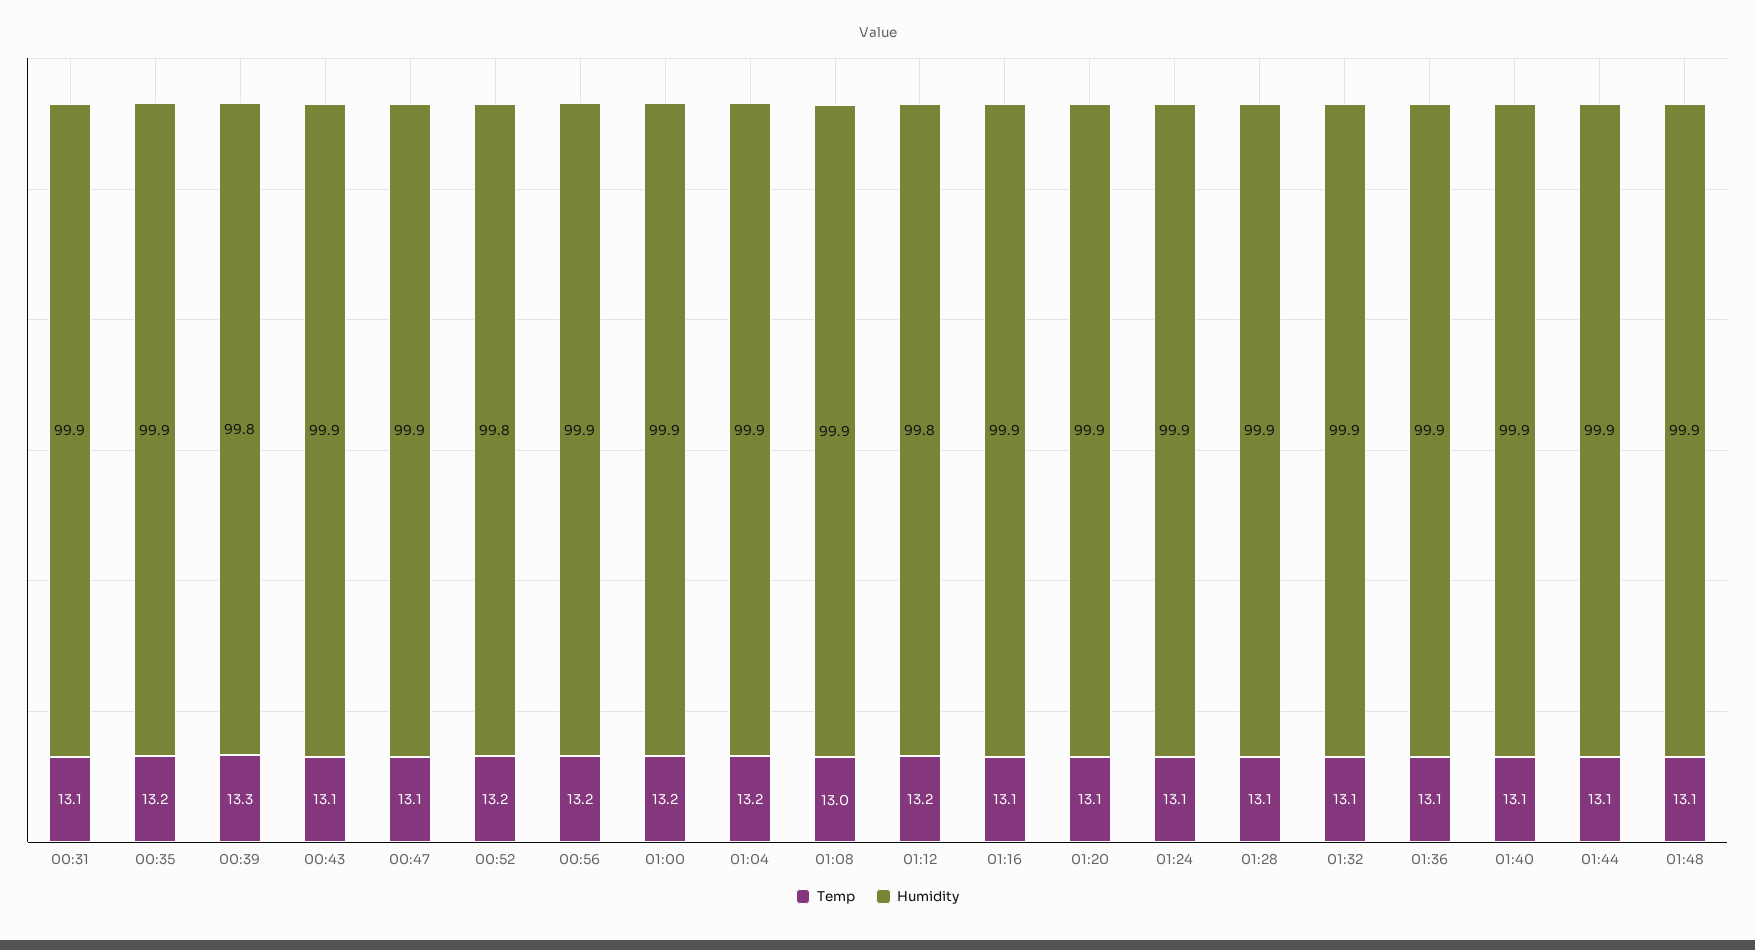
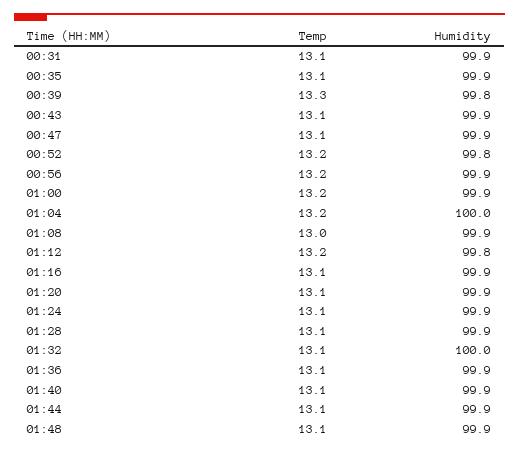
Temp, 00:35: 13.2 -> 13.1
Humidity, 01:04: 99.9 -> 100
Humidity, 01:32: 99.9 -> 100

